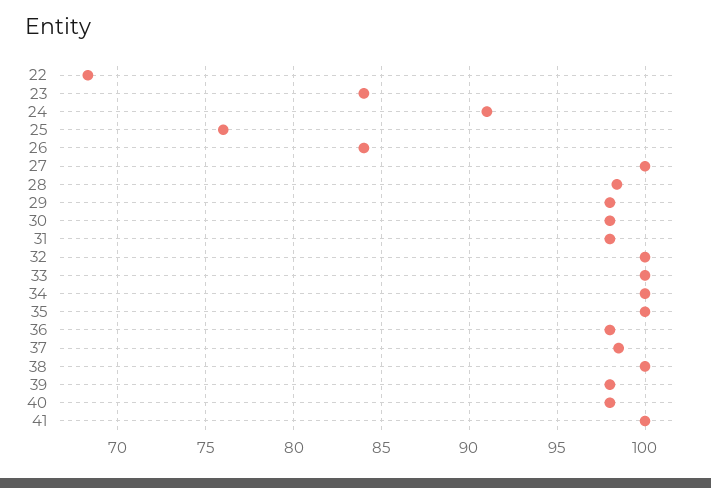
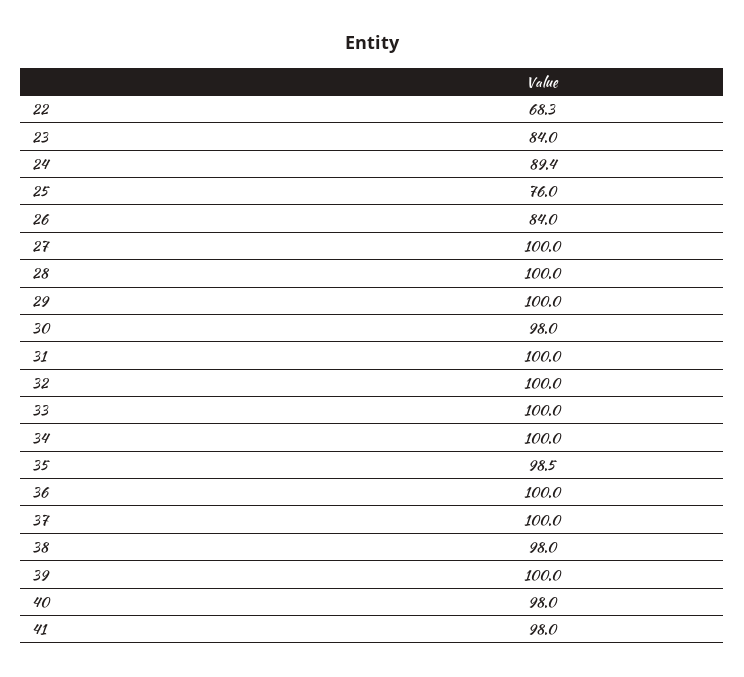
24: 91 -> 89.4
28: 98.5 -> 100
29: 98 -> 100
31: 98 -> 100
35: 100 -> 98.5
36: 98 -> 100
37: 98.5 -> 100
38: 100 -> 98
39: 98 -> 100
41: 100 -> 98

